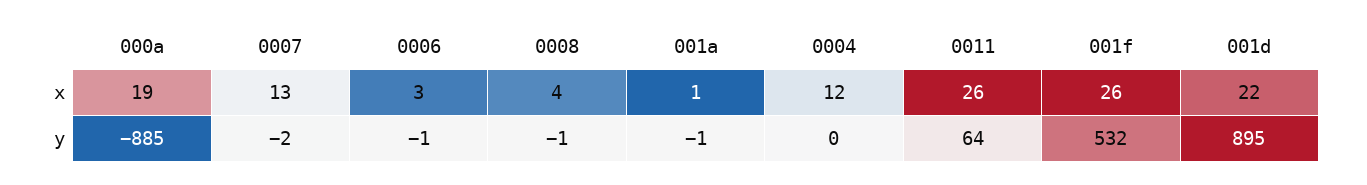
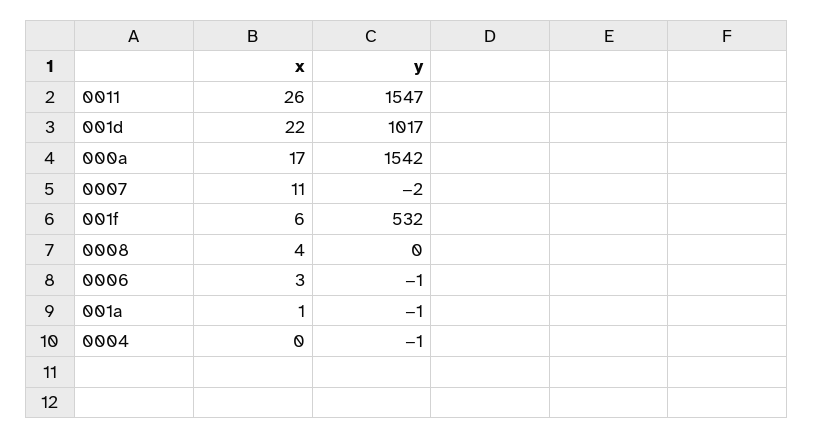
000a, x: 19 -> 17
0007, x: 13 -> 11
0004, x: 12 -> 0
001f, x: 26 -> 6
000a, y: -885 -> 1542
0008, y: -1 -> 0
0004, y: 0 -> -1
0011, y: 64 -> 1547
001d, y: 895 -> 1017

